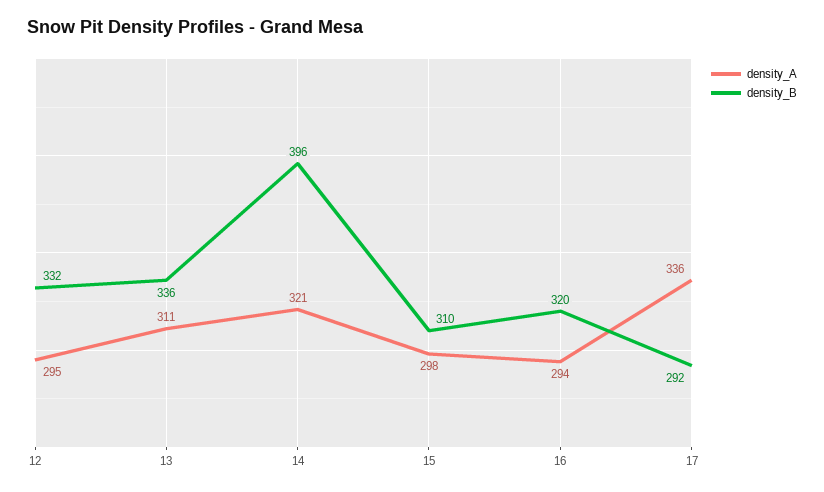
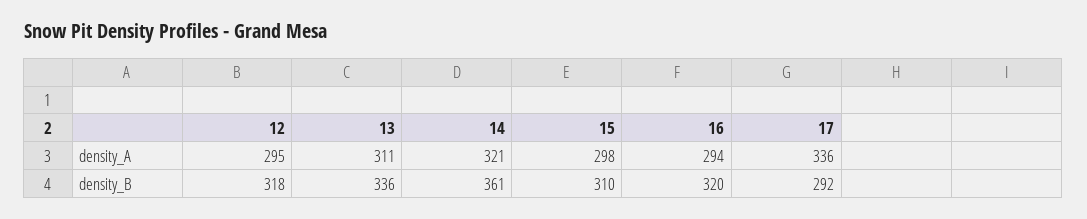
density_B, 12: 332 -> 318
density_B, 14: 396 -> 361

